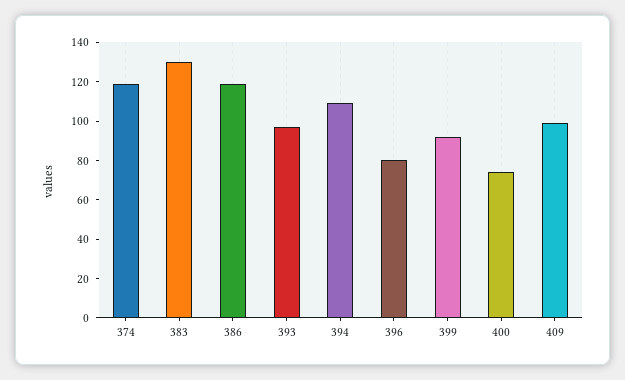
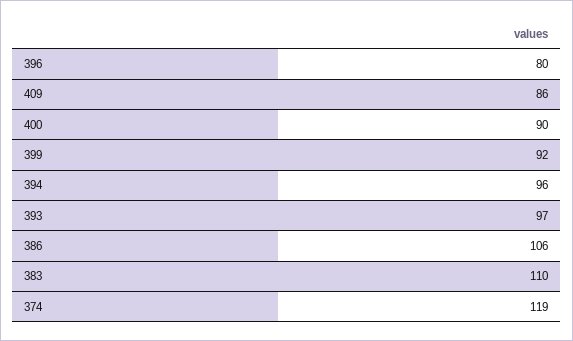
383: 130 -> 110
386: 120 -> 106
394: 110 -> 96
400: 75 -> 90
409: 100 -> 86

